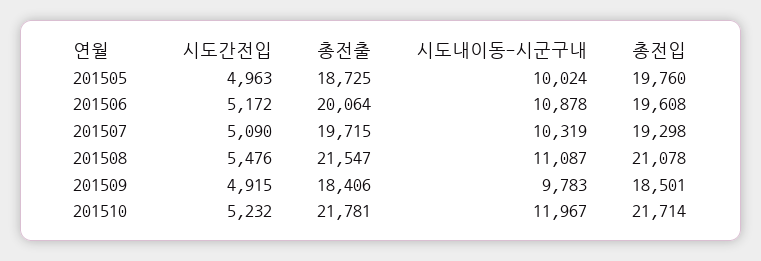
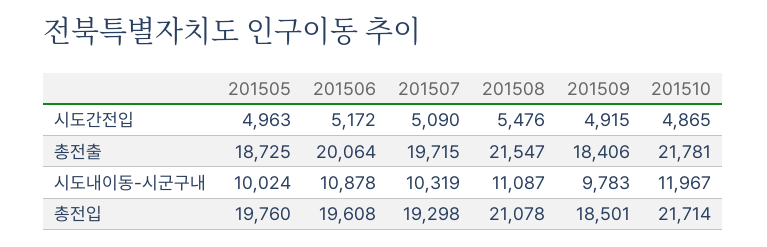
시도간전입, 201510: 5232 -> 4865

